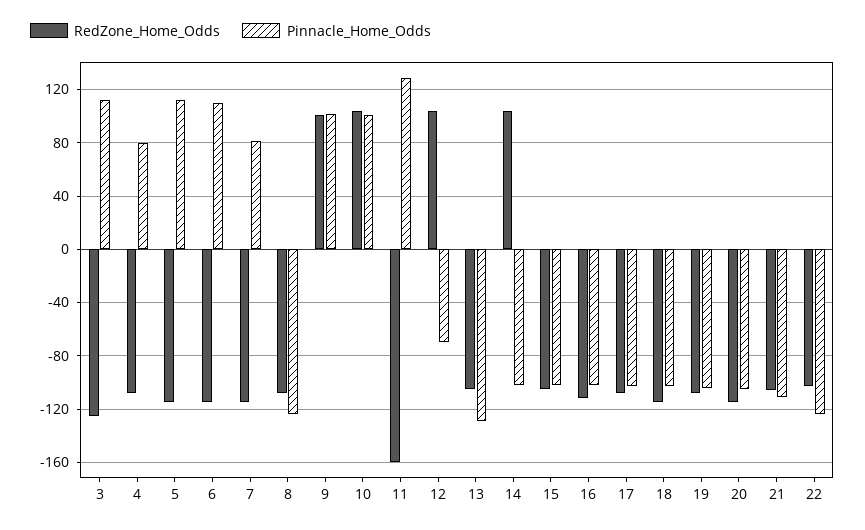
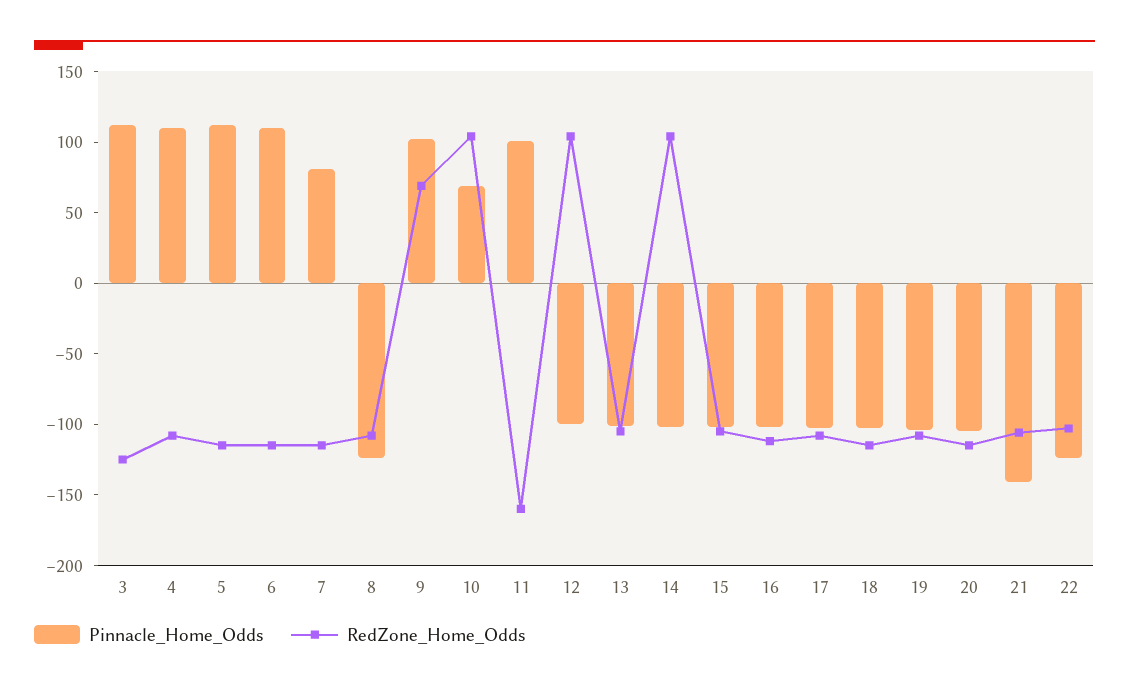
Pinnacle_Home_Odds, 4: 80 -> 110
RedZone_Home_Odds, 9: 100 -> 70
Pinnacle_Home_Odds, 10: 100 -> 70
Pinnacle_Home_Odds, 11: 130 -> 100
Pinnacle_Home_Odds, 12: -70 -> -100
Pinnacle_Home_Odds, 13: -130 -> -100
Pinnacle_Home_Odds, 21: -110 -> -140

